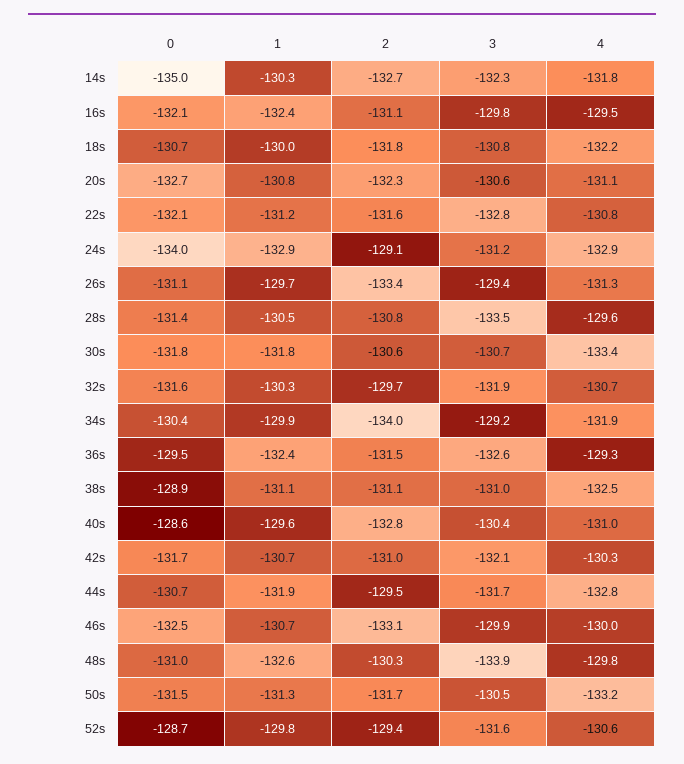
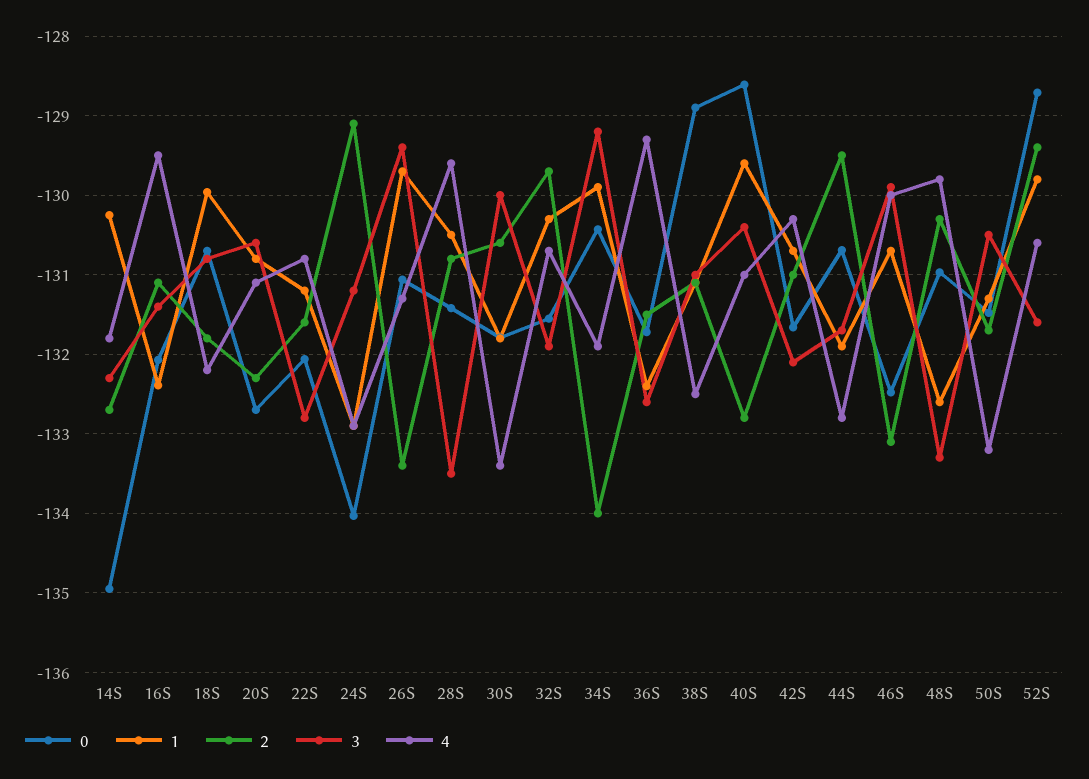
3, 16s: -129.8 -> -131.4
3, 30s: -130.7 -> -130
0, 36s: -129.5 -> -131.7
3, 48s: -133.9 -> -133.3

